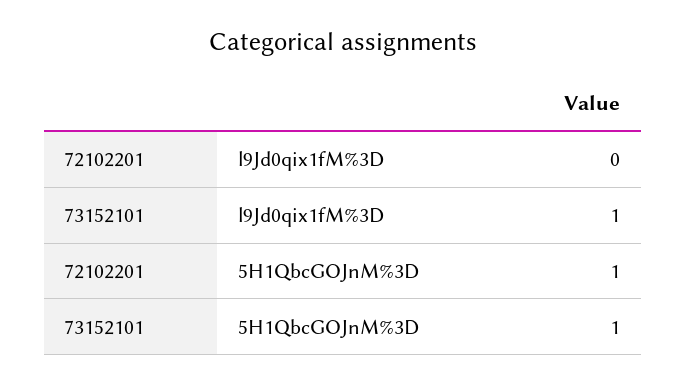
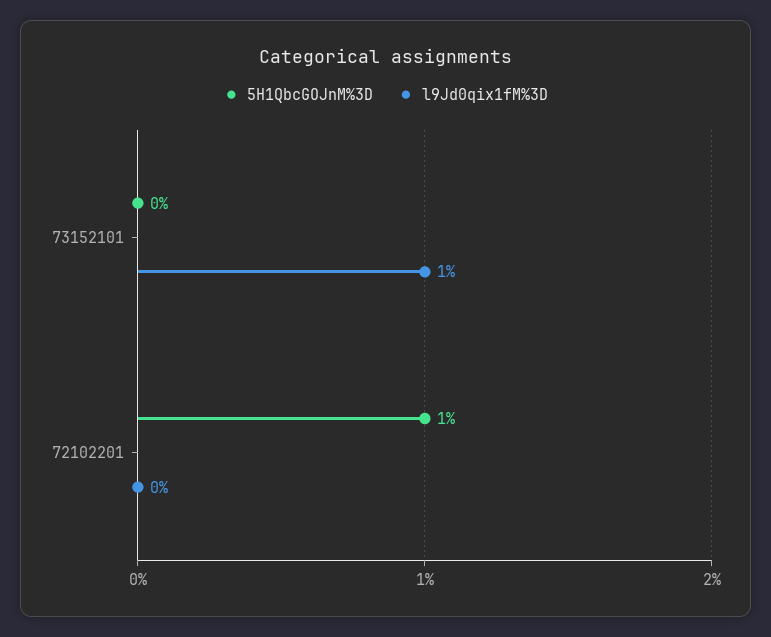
5H1QbcGOJnM%3D, 73152101: 1 -> 0

